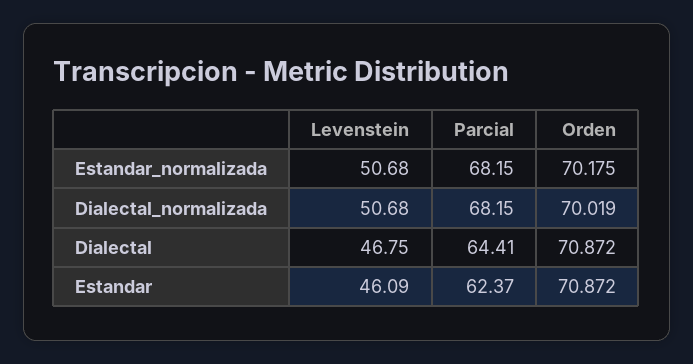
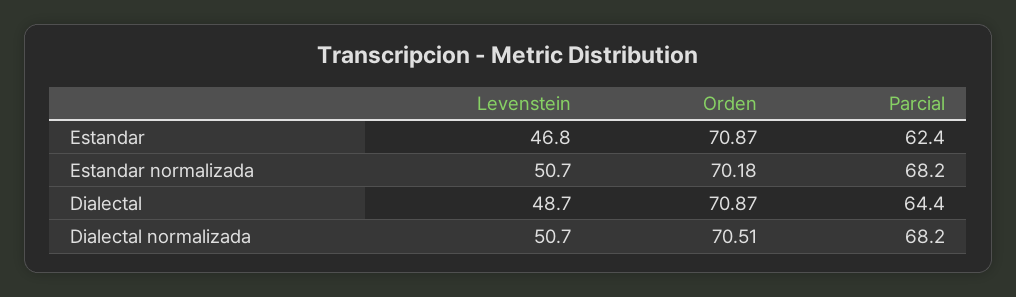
Orden, Dialectal_normalizada: 70.019 -> 70.51
Levenstein, Dialectal: 46.75 -> 48.7
Levenstein, Estandar: 46.09 -> 46.8

